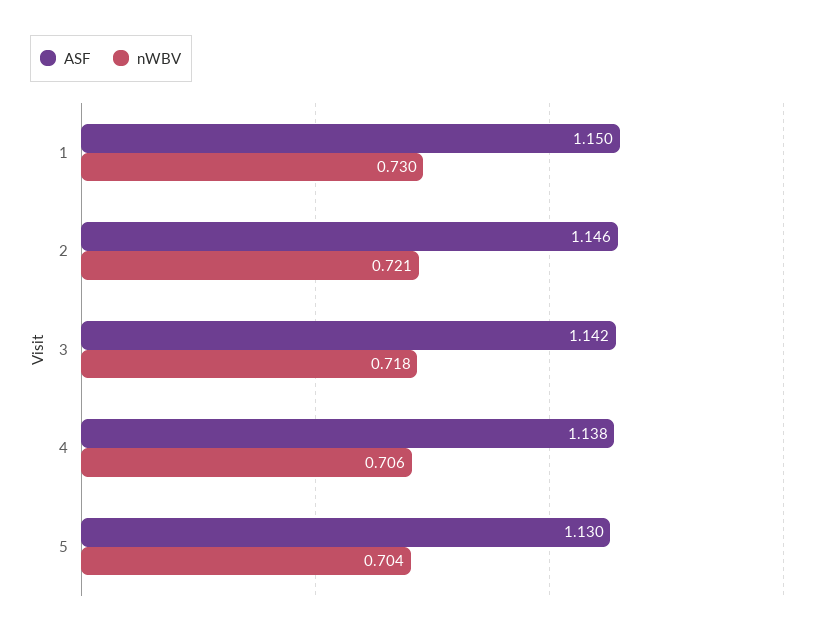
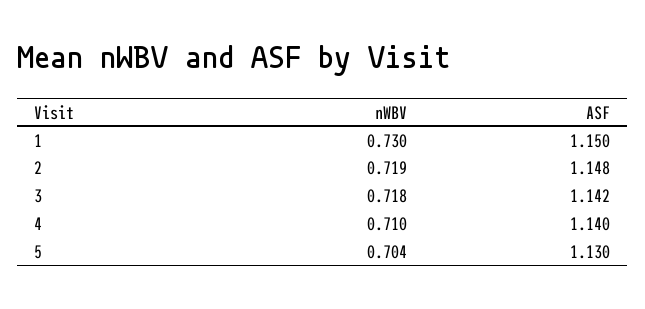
ASF, 2: 1.146 -> 1.148
nWBV, 2: 0.721 -> 0.719
ASF, 4: 1.138 -> 1.14
nWBV, 4: 0.706 -> 0.71

